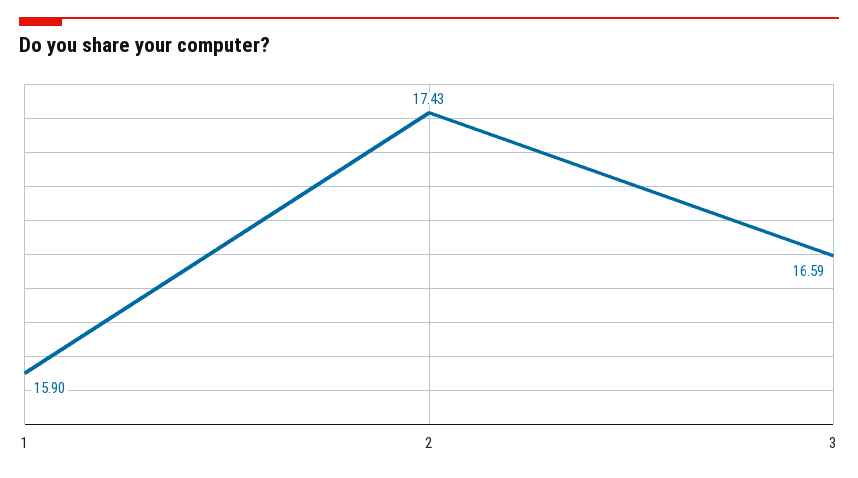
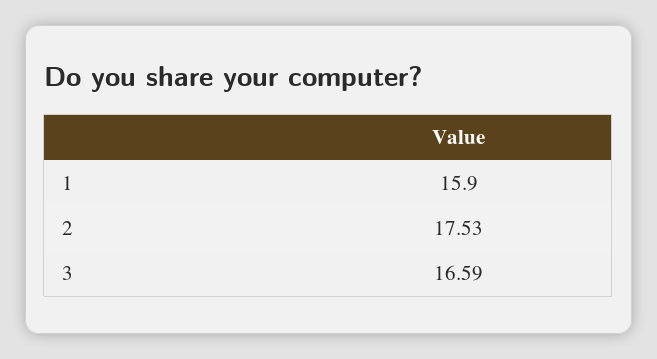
2: 17.43 -> 17.53

